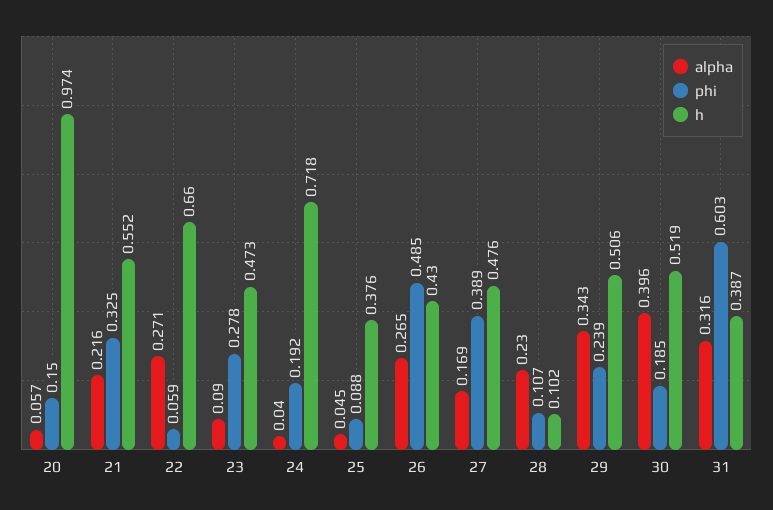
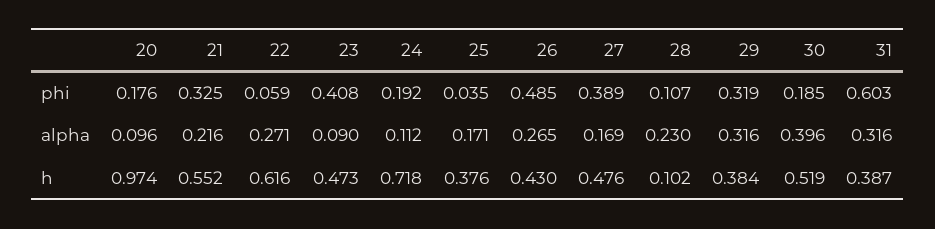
alpha, 20: 0.057 -> 0.096
phi, 20: 0.15 -> 0.176
h, 22: 0.66 -> 0.616
phi, 23: 0.278 -> 0.408
alpha, 24: 0.04 -> 0.112
alpha, 25: 0.045 -> 0.171
phi, 25: 0.088 -> 0.035
alpha, 29: 0.343 -> 0.316
phi, 29: 0.239 -> 0.319
h, 29: 0.506 -> 0.384

